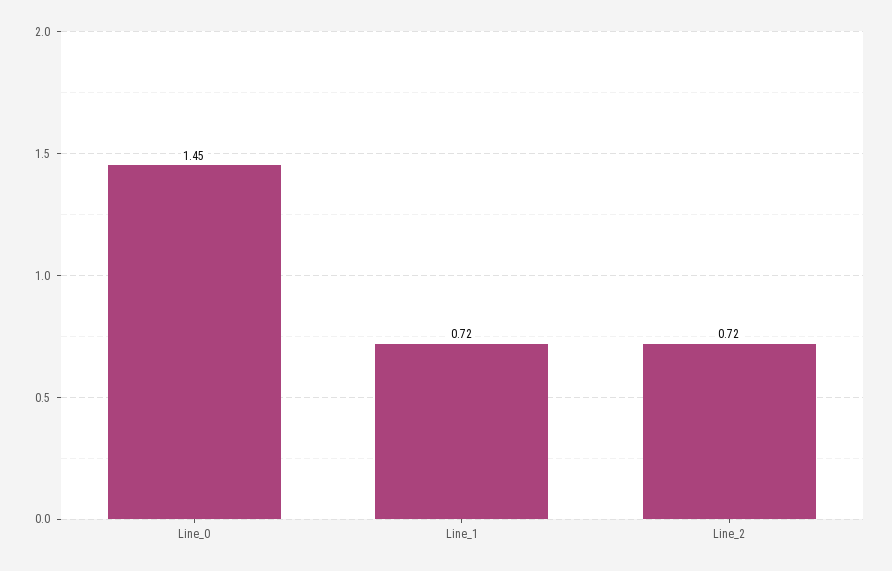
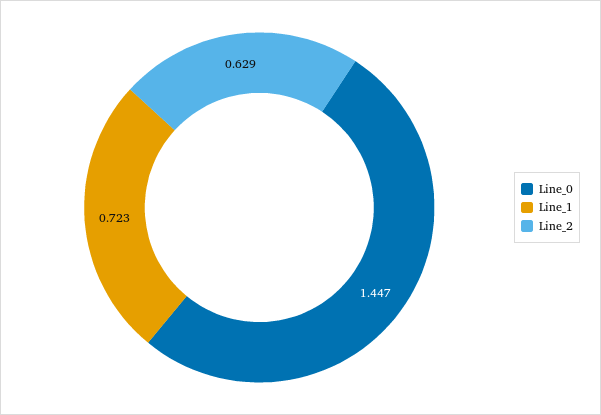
Line_2: 0.72 -> 0.629

